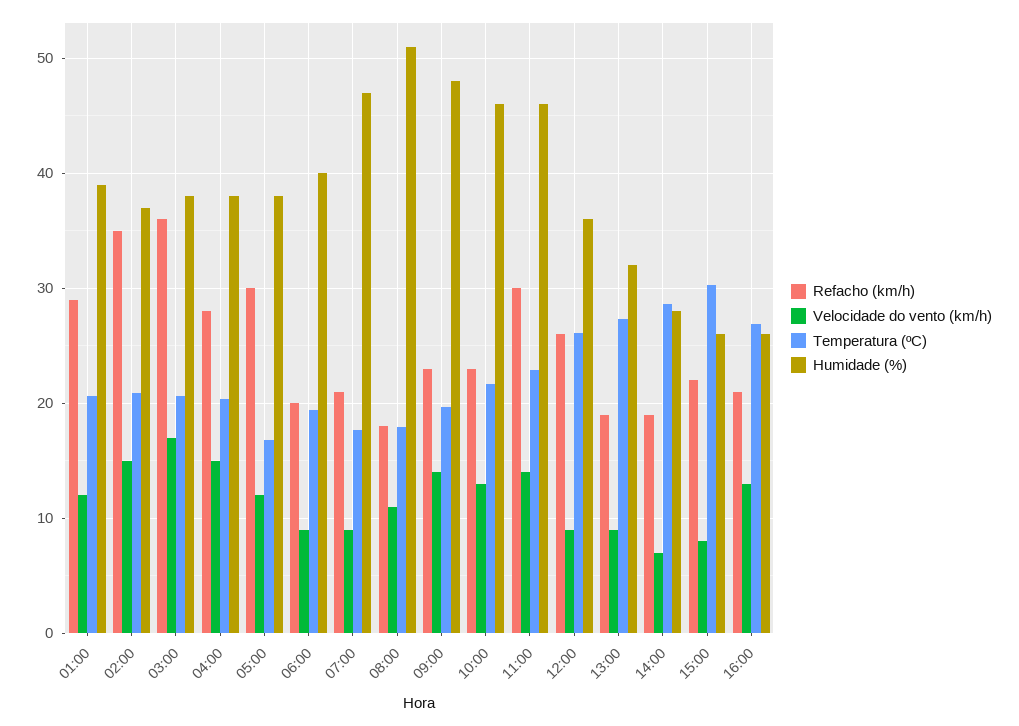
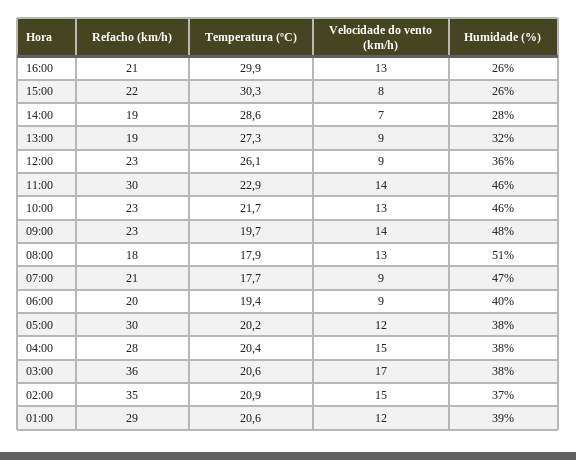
Temperatura (ºC), 05:00: 17 -> 20.2
Velocidade do vento (km/h), 08:00: 11 -> 13
Refacho (km/h), 12:00: 26 -> 23
Temperatura (ºC), 16:00: 27 -> 29.9

